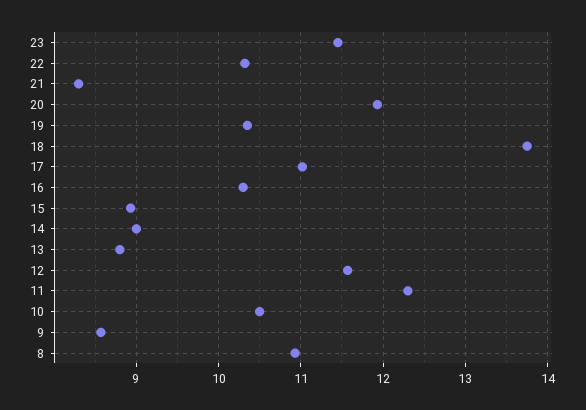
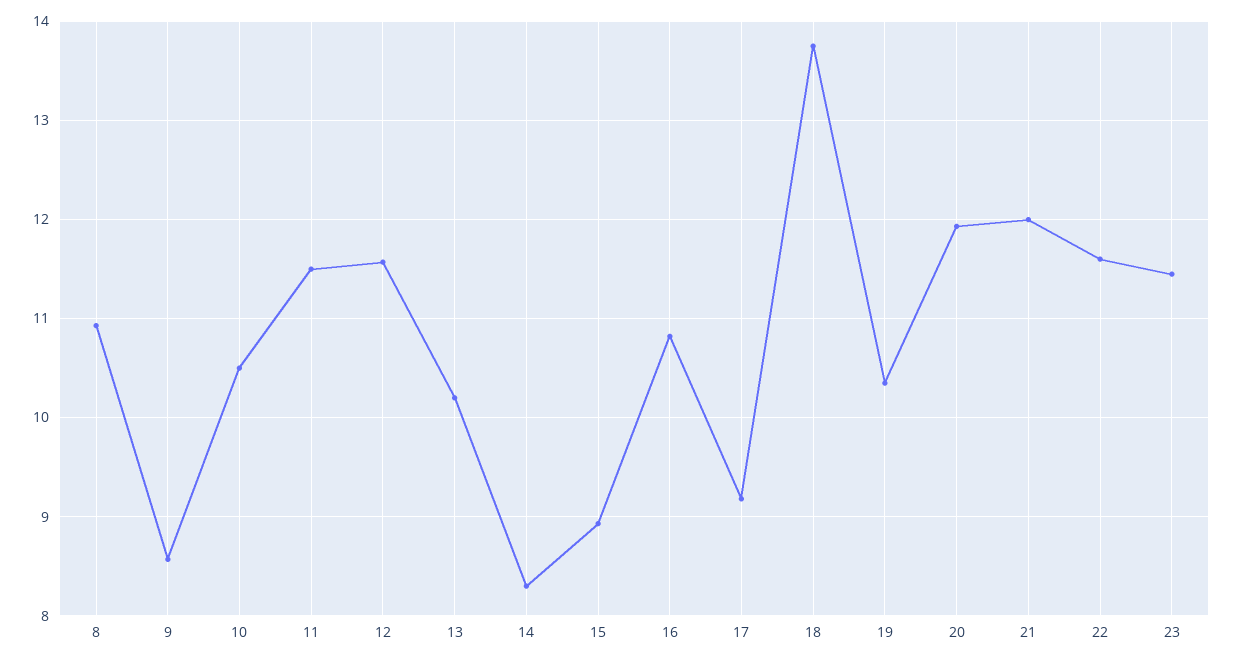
22: 10.3 -> 11.6
21: 8.3 -> 12
17: 11 -> 9.2
16: 10.3 -> 10.8
14: 9 -> 8.3
13: 8.8 -> 10.2
11: 12.3 -> 11.5

